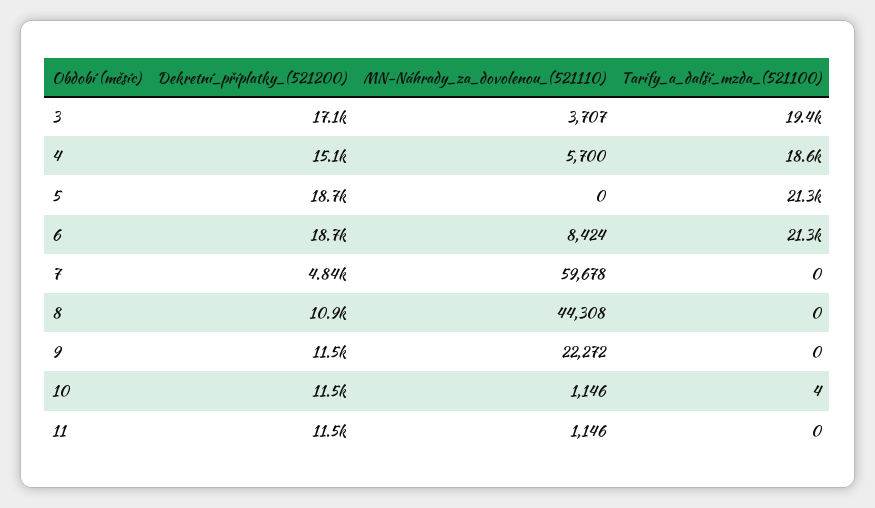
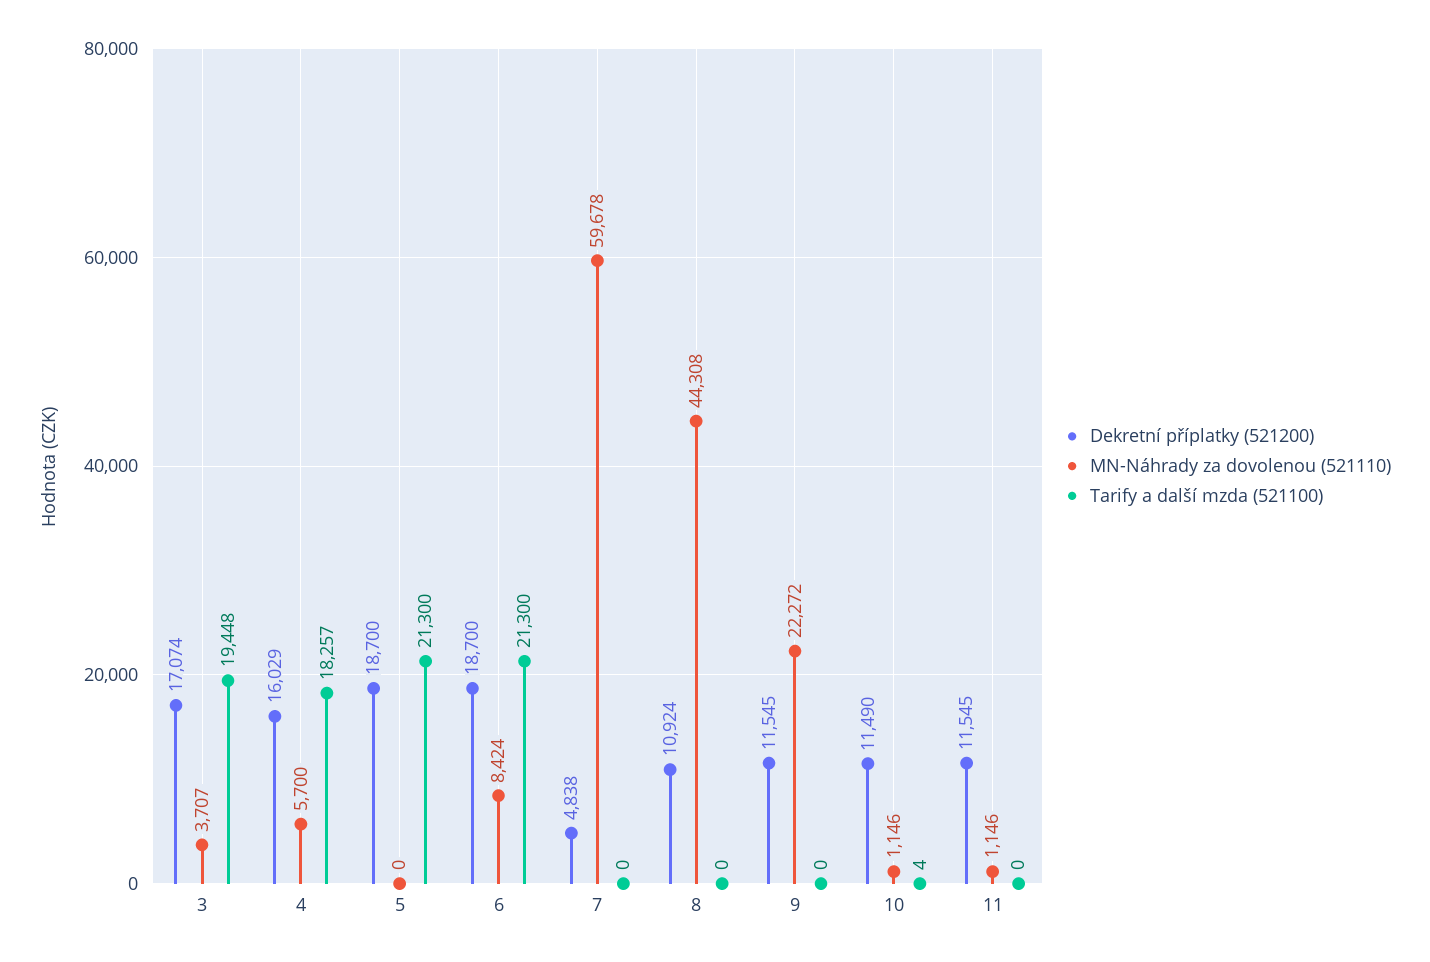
Dekretní_příplatky_(521200), 4: 15100 -> 16029
Tarify_a_další_mzda_(521100), 4: 18600 -> 18257

